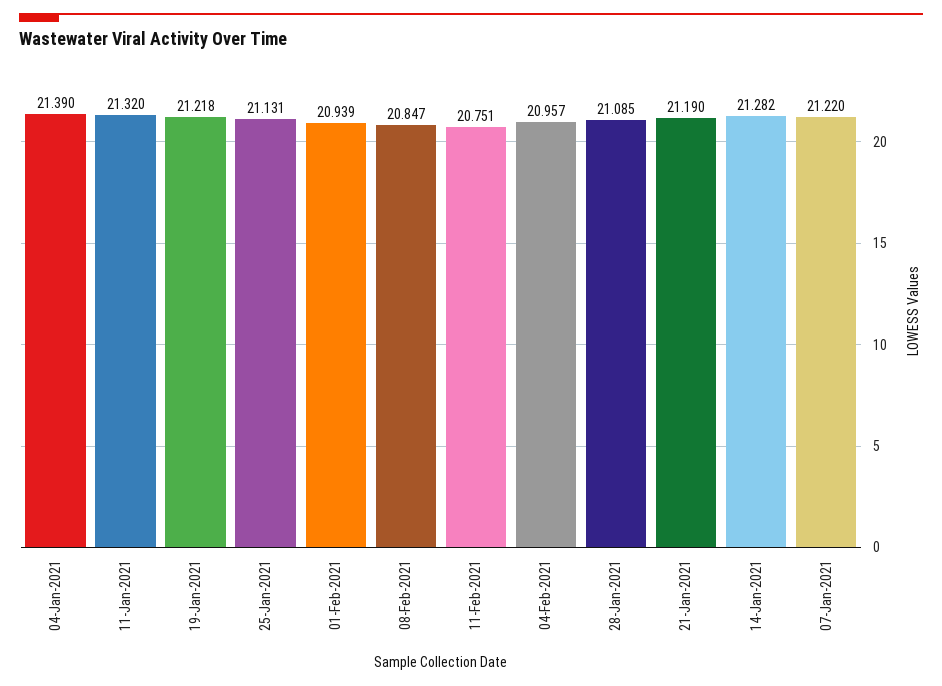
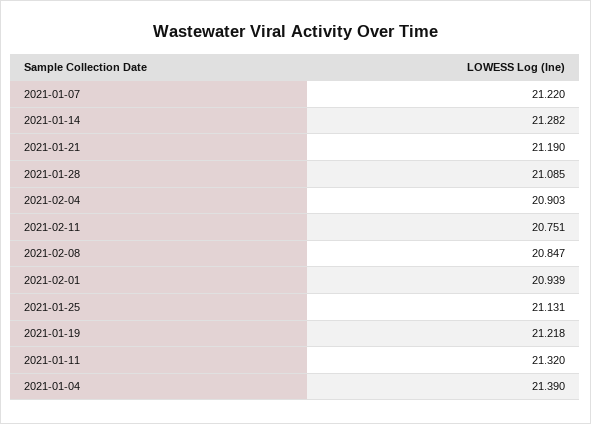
04-Feb-2021: 20.957 -> 20.903

